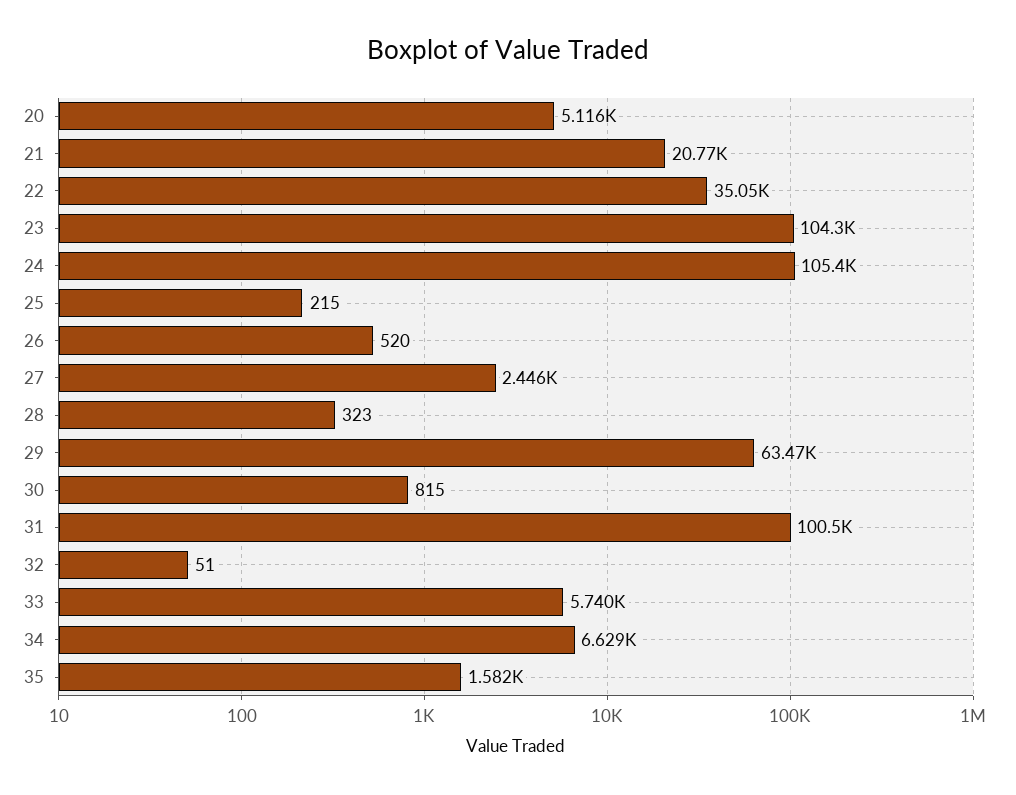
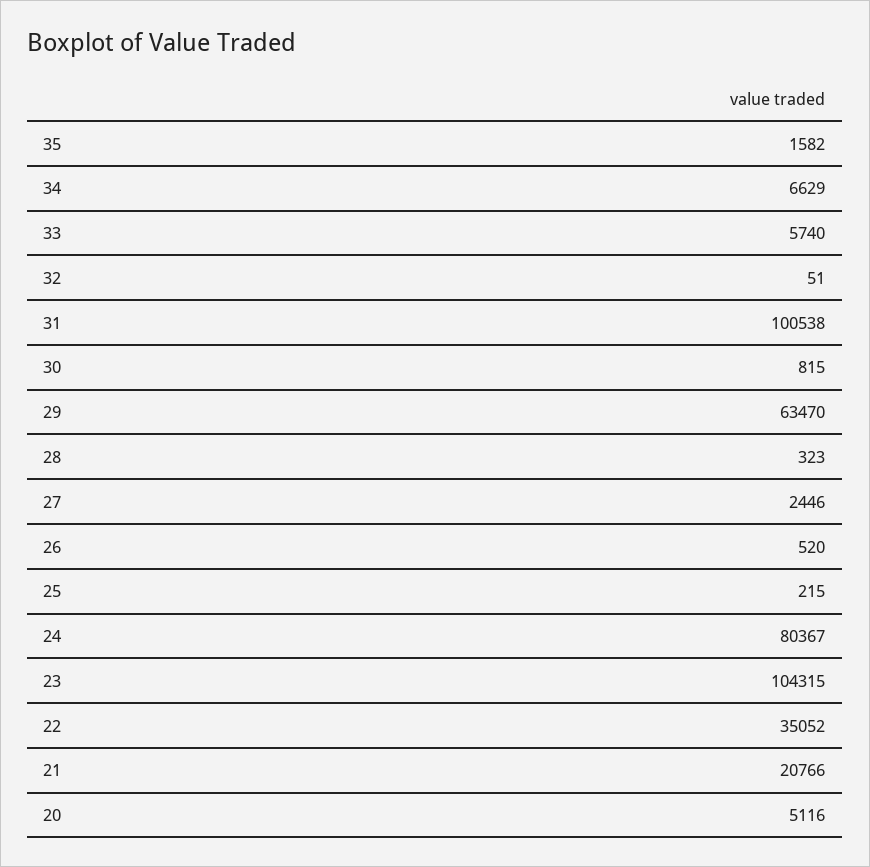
24: 105400 -> 80367

